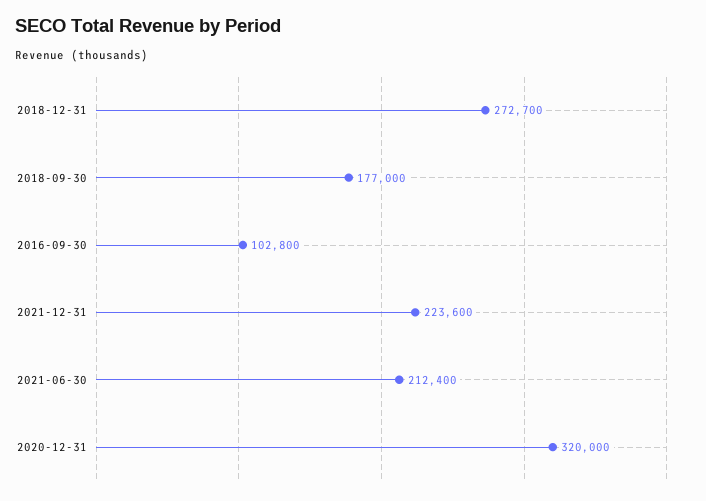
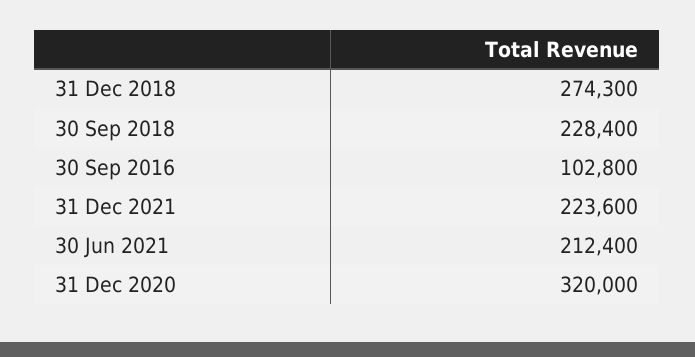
2018-12-31: 272700 -> 274300
2018-09-30: 177000 -> 228400

